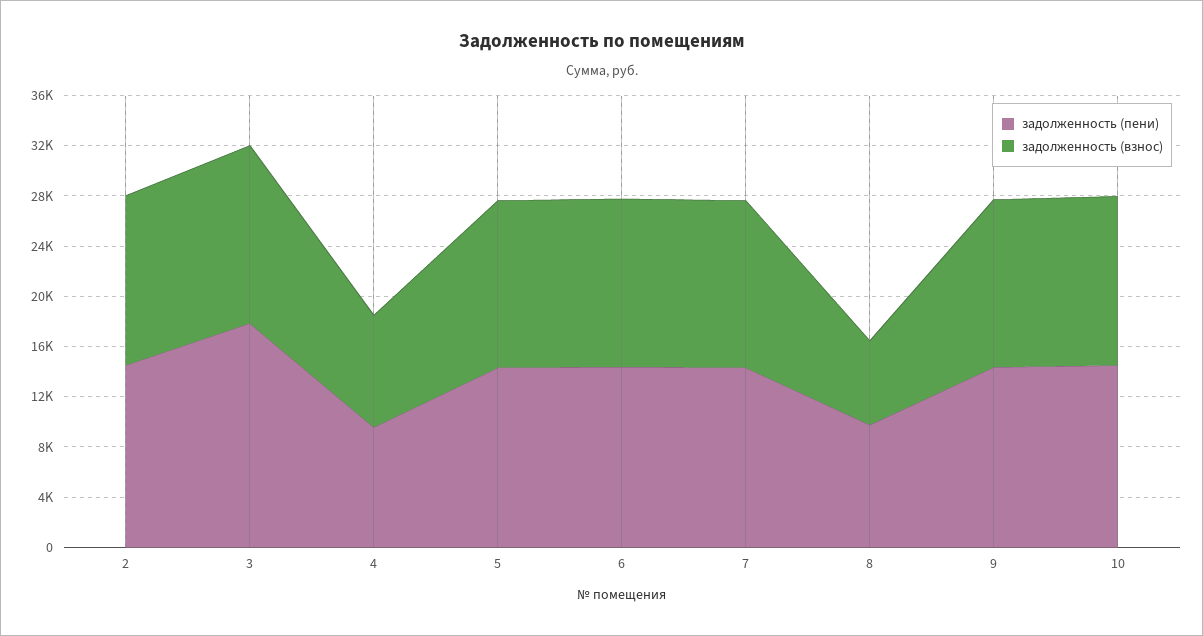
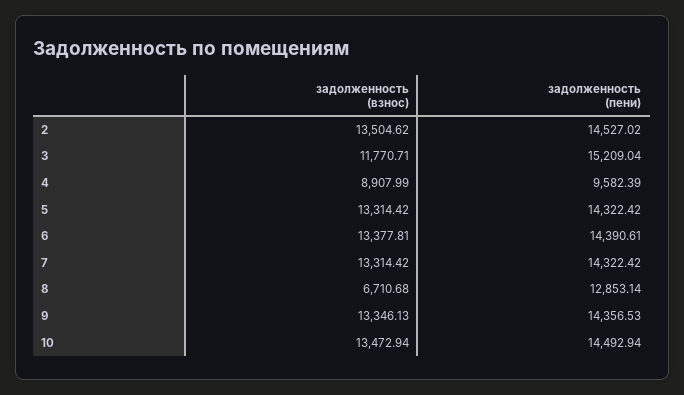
задолженность (пени), 3: 18000 -> 15209.04
задолженность (взнос), 3: 14000 -> 11770.71
задолженность (пени), 8: 10000 -> 12853.14

